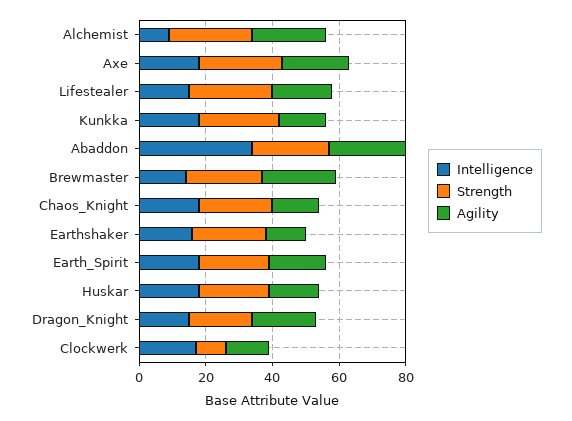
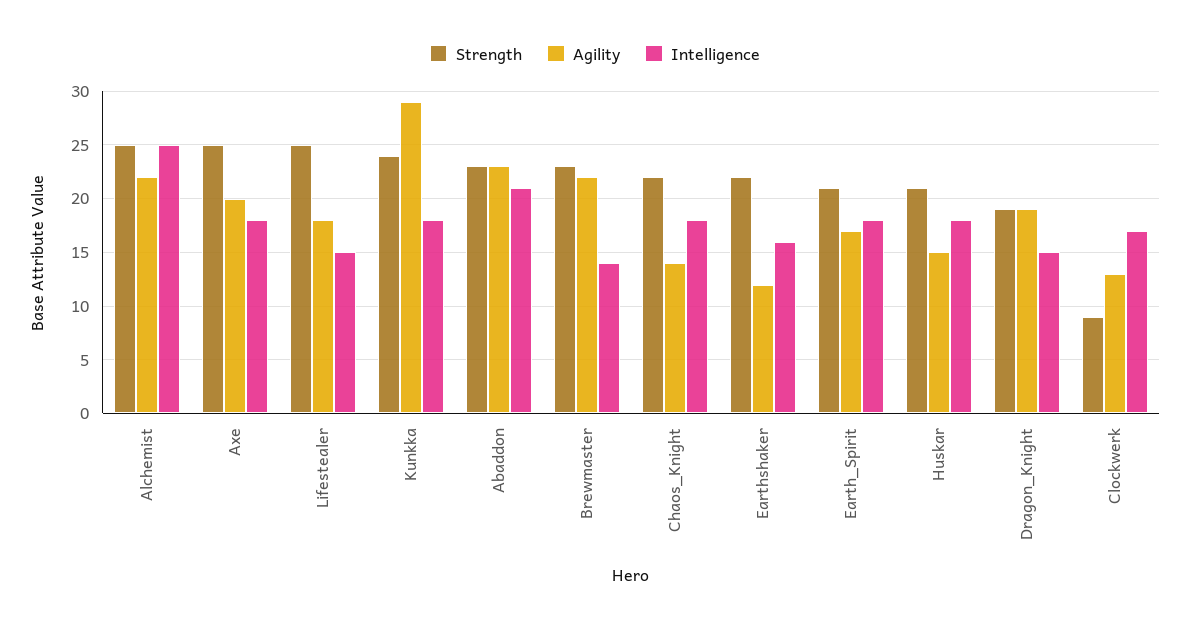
Intelligence, Alchemist: 10 -> 25
Agility, Kunkka: 15 -> 29
Intelligence, Abaddon: 35 -> 21

